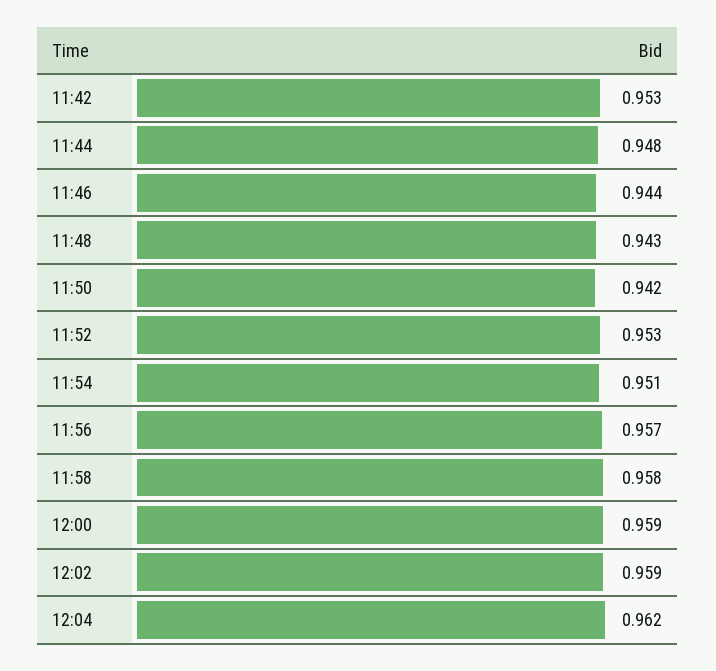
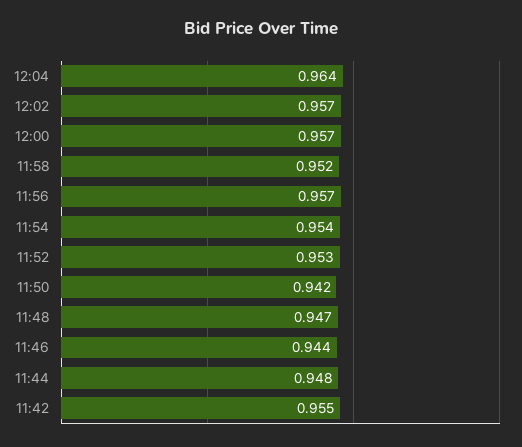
11:42: 0.953 -> 0.955
11:48: 0.943 -> 0.947
11:54: 0.951 -> 0.954
11:58: 0.958 -> 0.952
12:00: 0.959 -> 0.957
12:02: 0.959 -> 0.957
12:04: 0.962 -> 0.964

